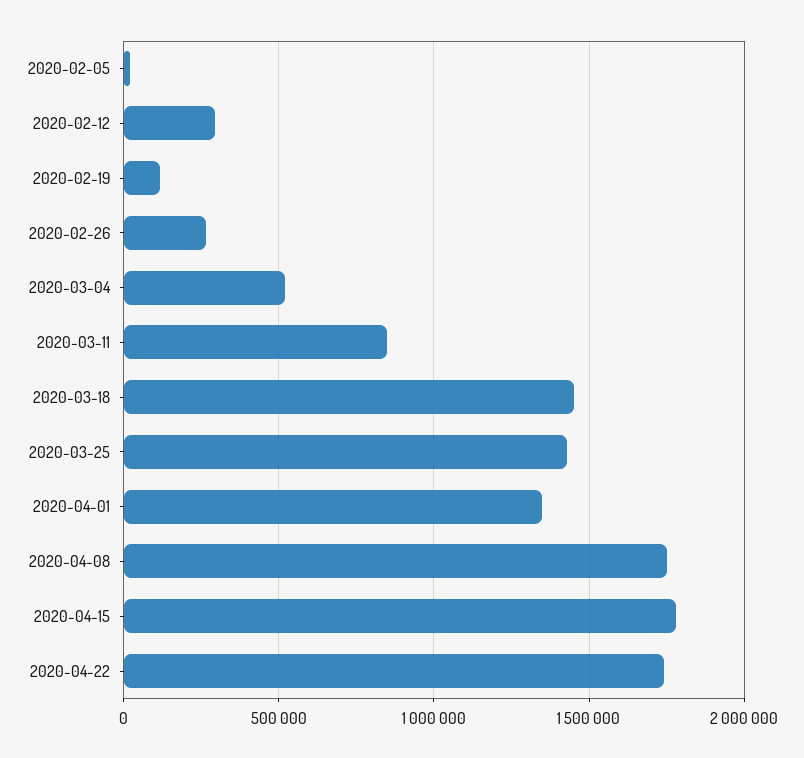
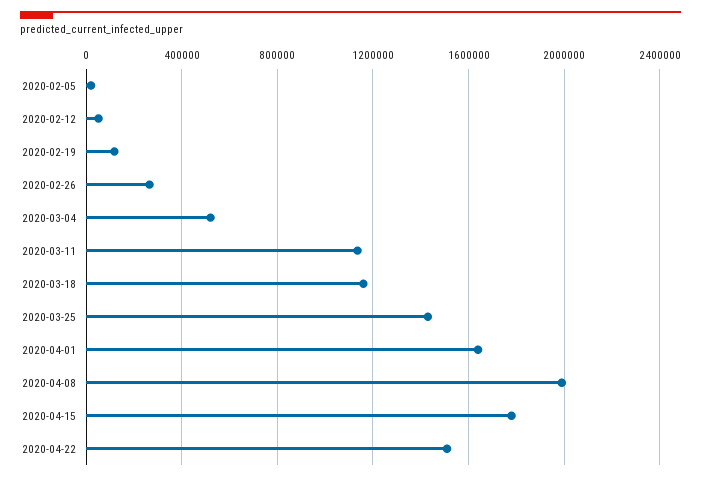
2020-02-12: 300000 -> 50000
2020-03-11: 850000 -> 1150000
2020-03-18: 1450000 -> 1150000
2020-04-01: 1350000 -> 1650000
2020-04-08: 1750000 -> 2000000
2020-04-22: 1750000 -> 1500000

